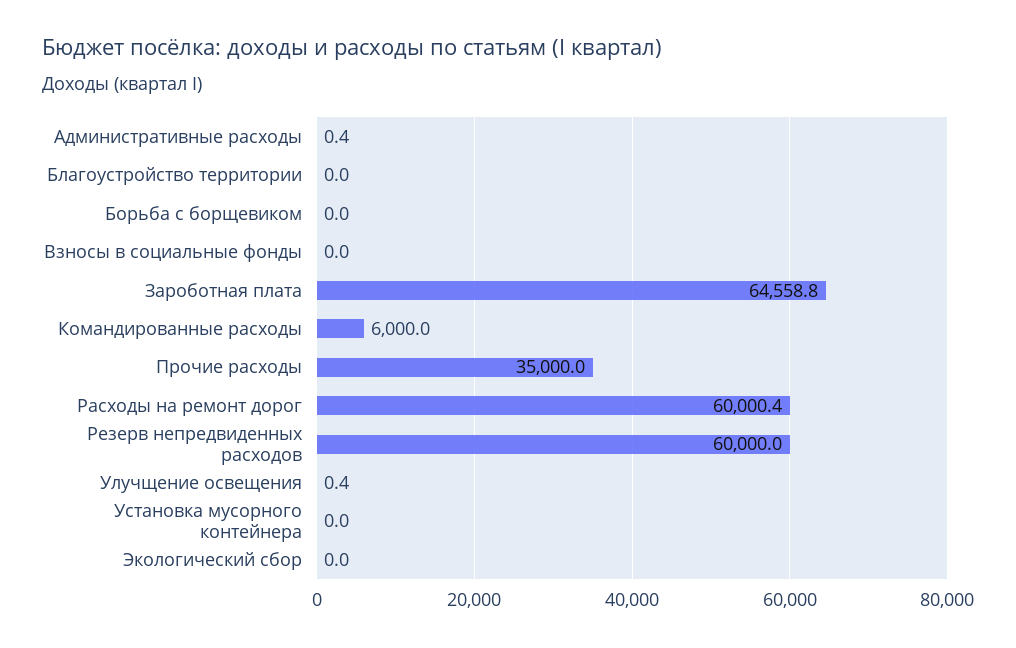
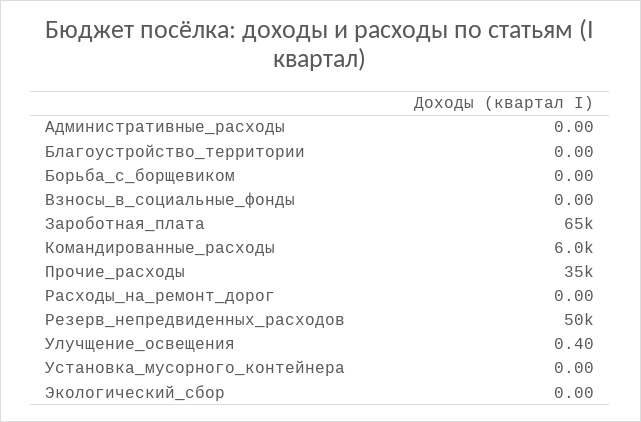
Административные расходы: 0.4 -> 0
Расходы на ремонт дорог: 60000.4 -> 0
Резерв непредвиденных расходов: 60000 -> 50000

